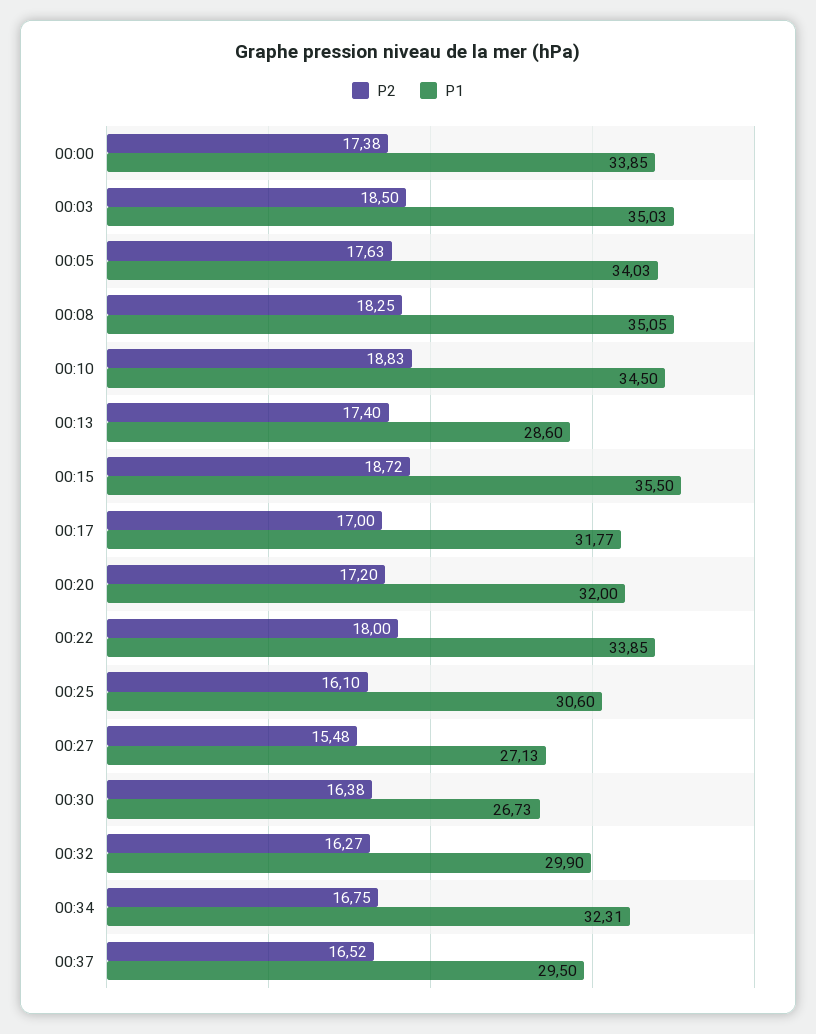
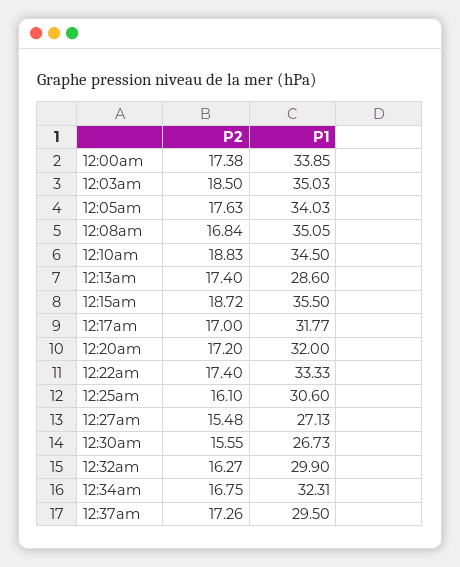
P2, 00:08: 18.25 -> 16.84
P2, 00:22: 18 -> 17.4
P1, 00:22: 33.85 -> 33.33
P2, 00:30: 16.38 -> 15.55
P2, 00:37: 16.52 -> 17.26

